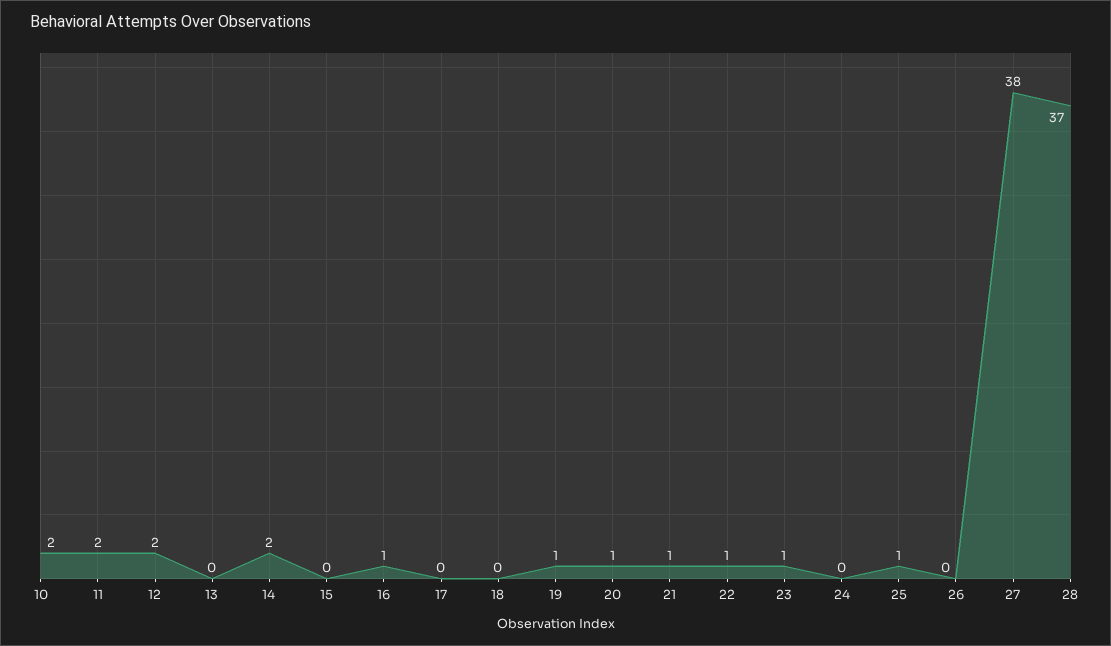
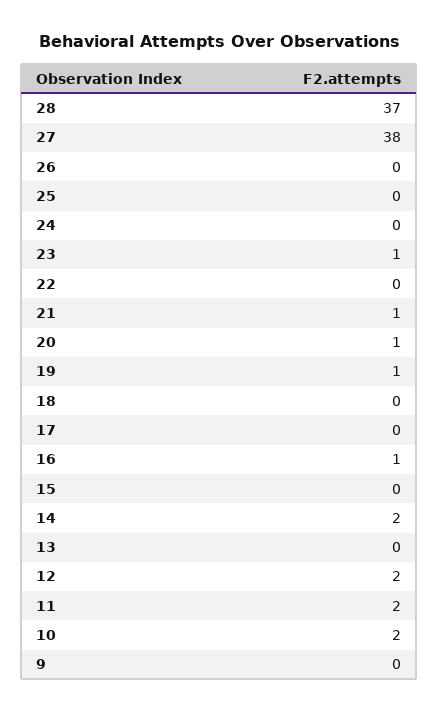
22: 1 -> 0
25: 1 -> 0
9: none -> 0

